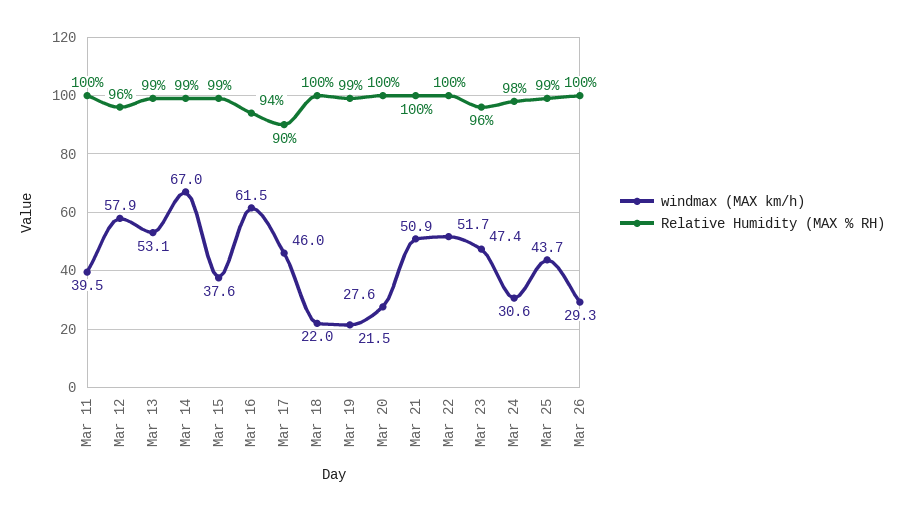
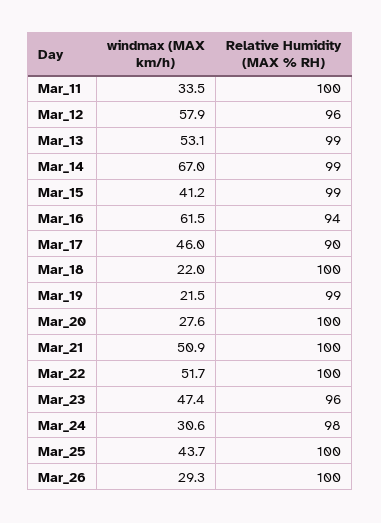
windmax (MAX km/h), Mar 11: 39.5 -> 33.5
windmax (MAX km/h), Mar 15: 37.6 -> 41.2
Relative Humidity (MAX % RH), Mar 25: 99 -> 100

